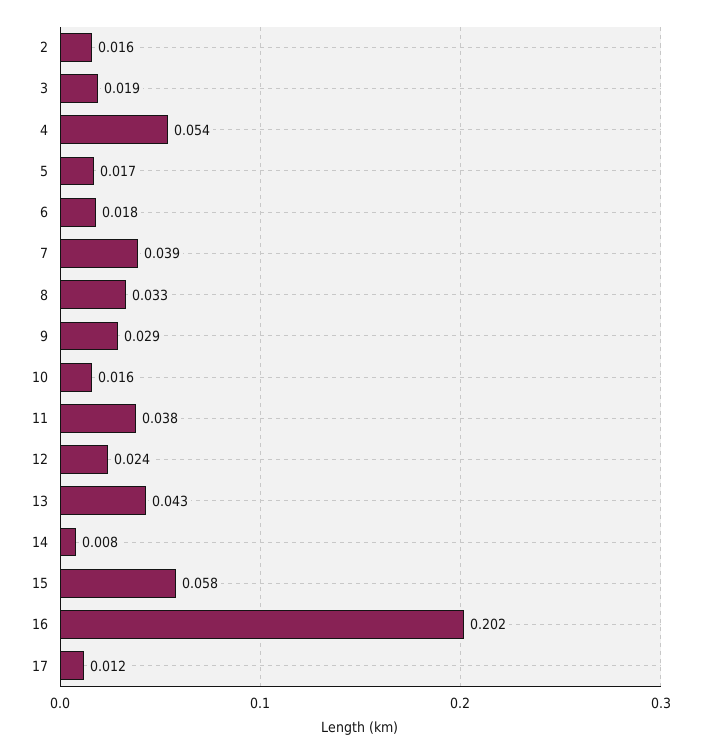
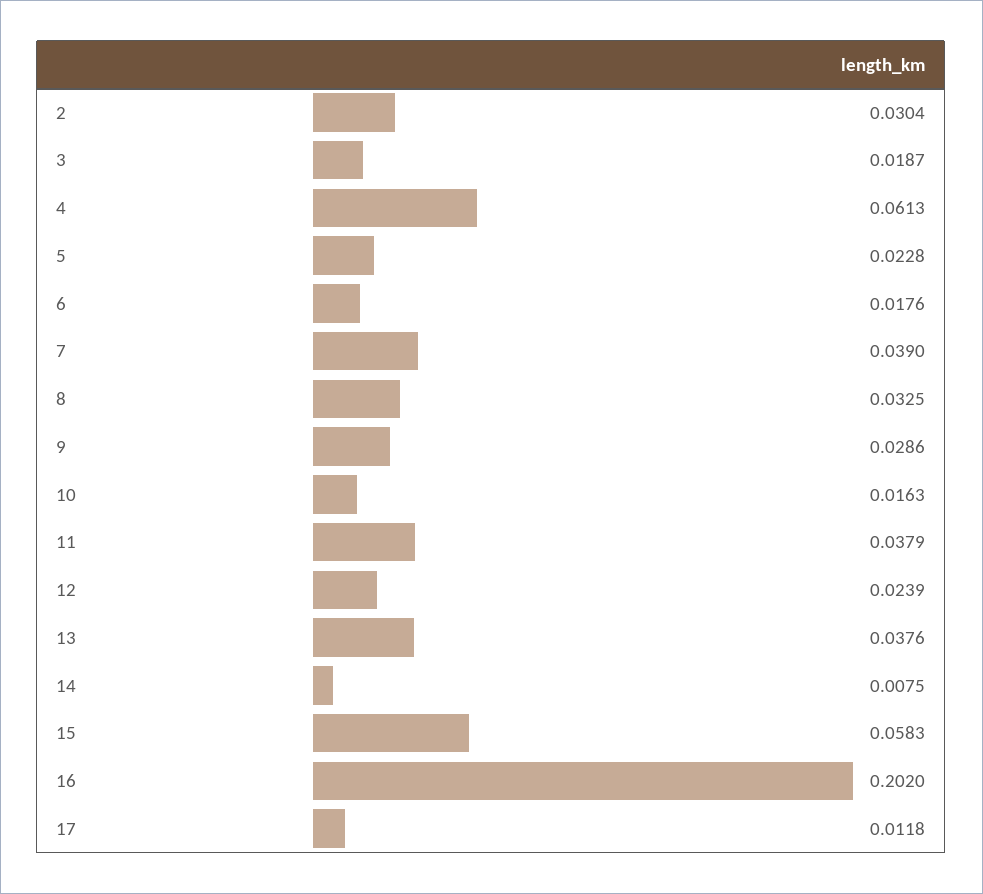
2: 0.016 -> 0.0304
4: 0.054 -> 0.0613
5: 0.017 -> 0.0228
13: 0.043 -> 0.0376

